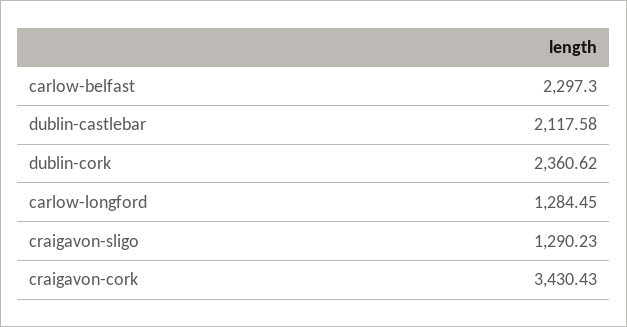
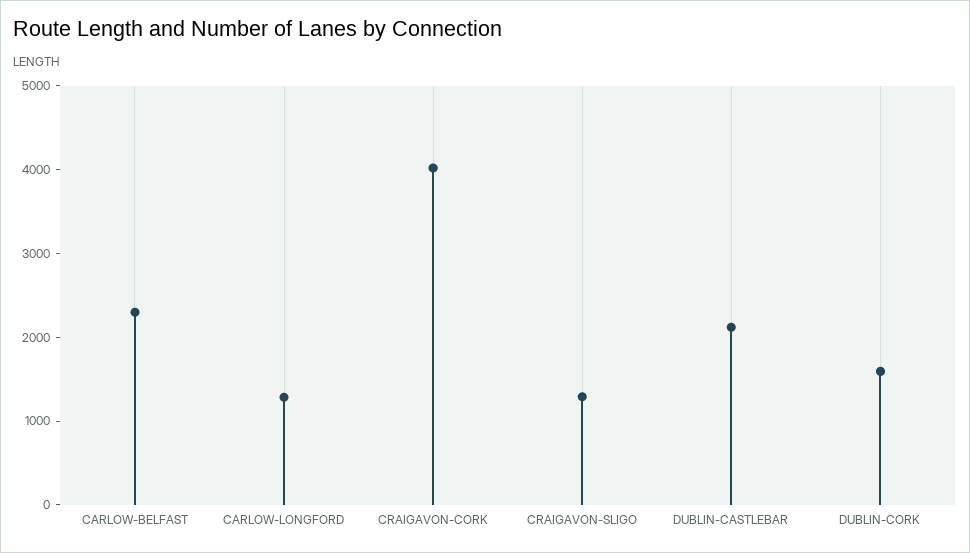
dublin-cork: 2360.62 -> 1600
craigavon-cork: 3430.43 -> 4000

